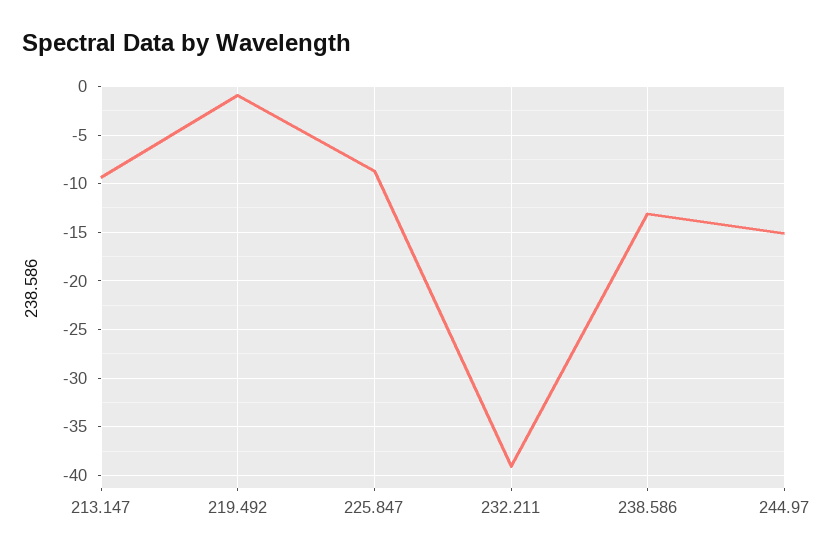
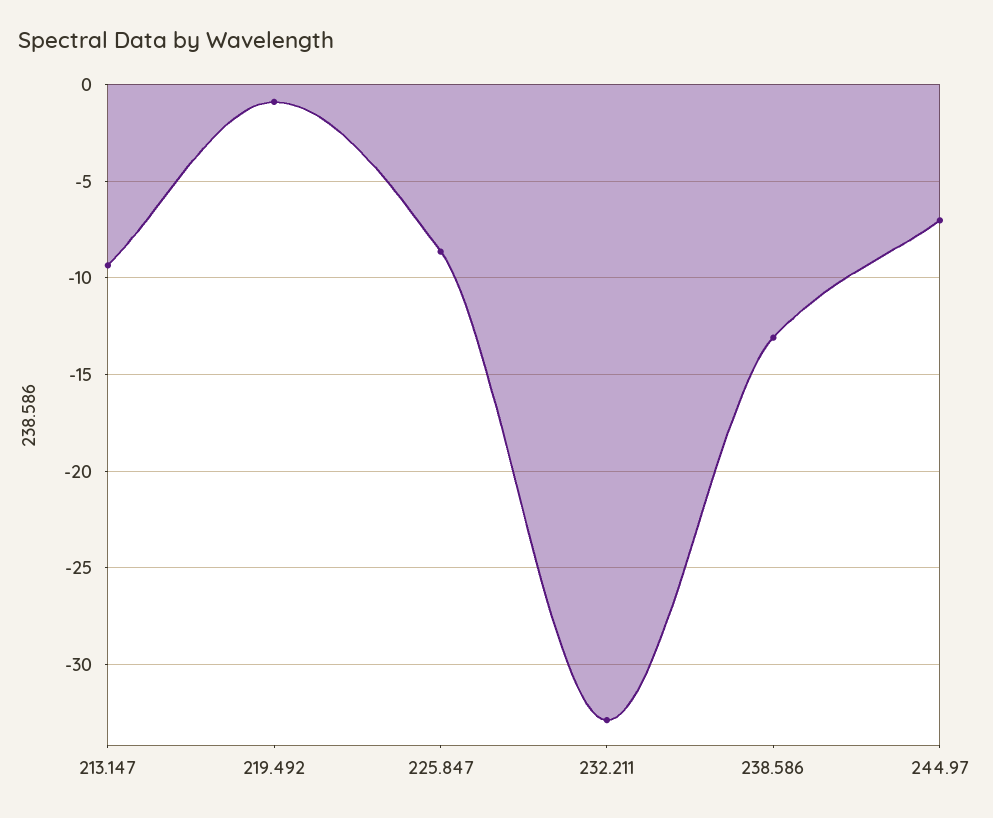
232.211: -39 -> -33
244.97: -15 -> -7

